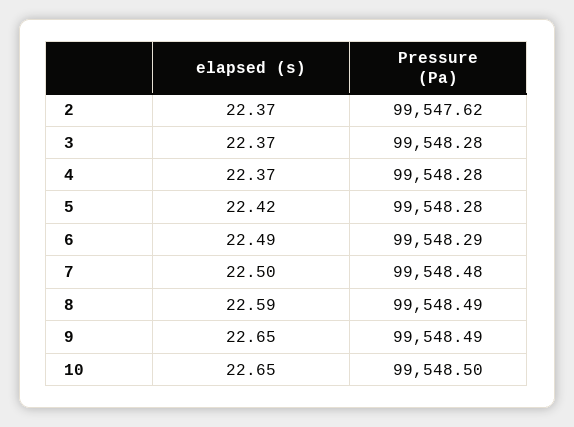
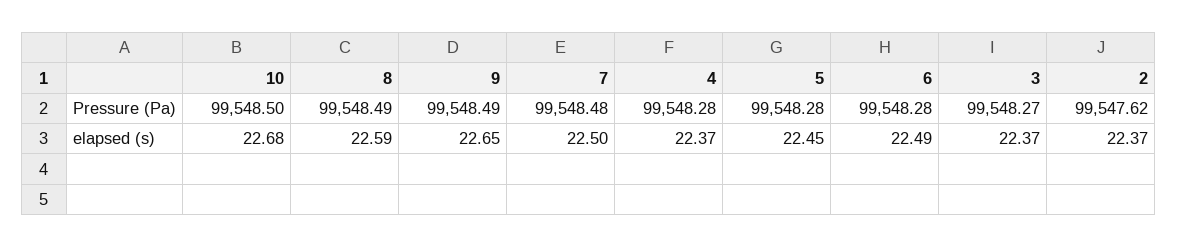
Pressure (Pa), 3: 99548.28 -> 99548.27
elapsed (s), 5: 22.42 -> 22.45
Pressure (Pa), 6: 99548.29 -> 99548.28
elapsed (s), 10: 22.65 -> 22.68

